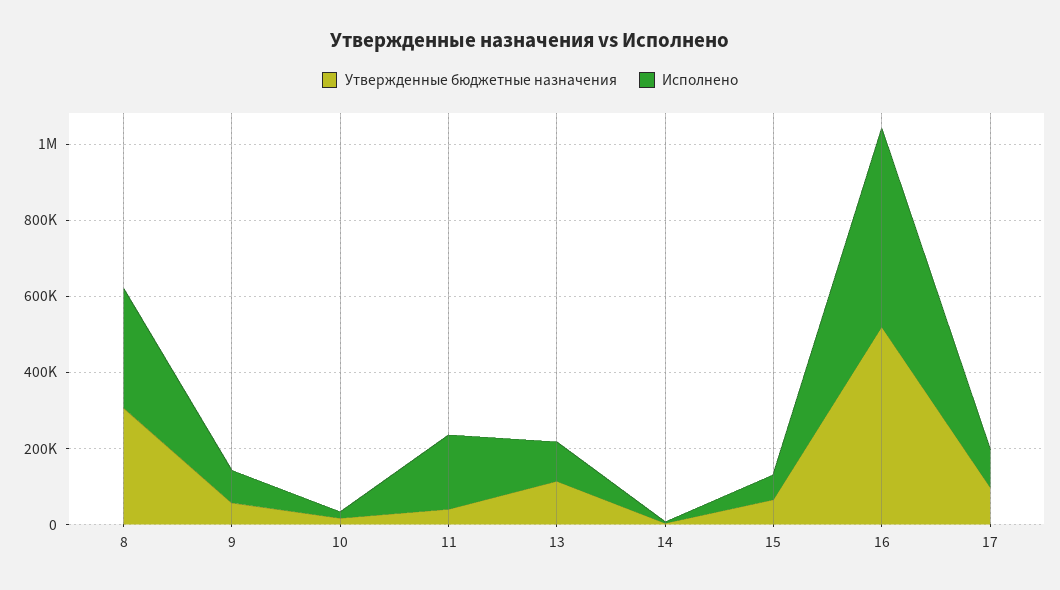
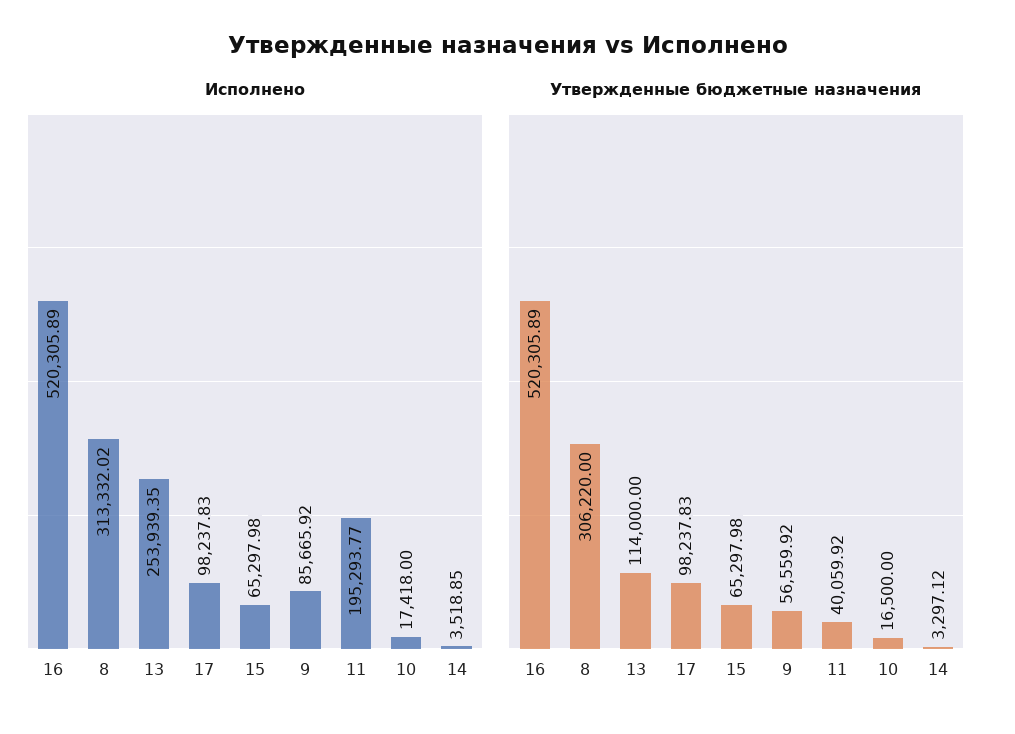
Исполнено, 13: 100000 -> 253939.35

